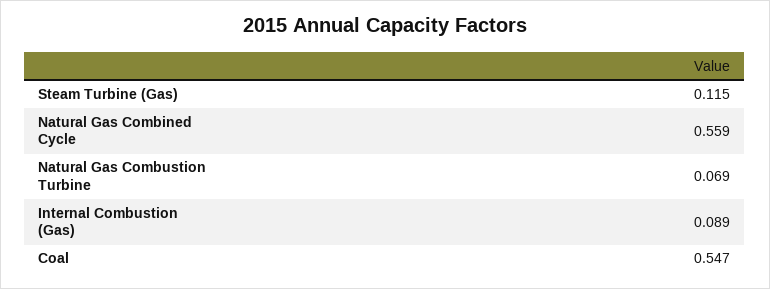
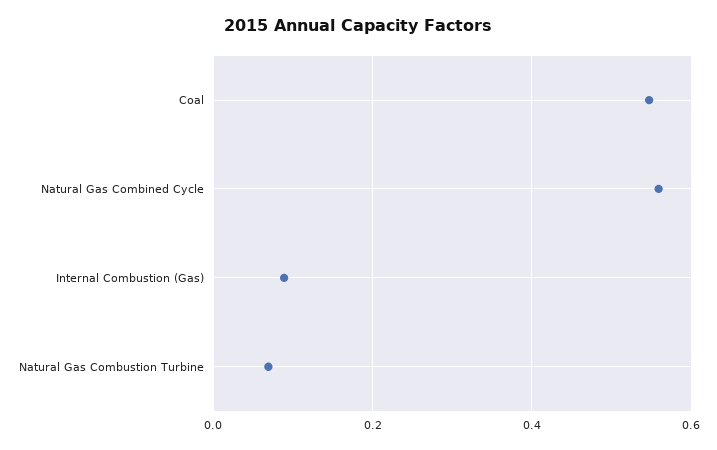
Steam Turbine (Gas): 0.115 -> none

